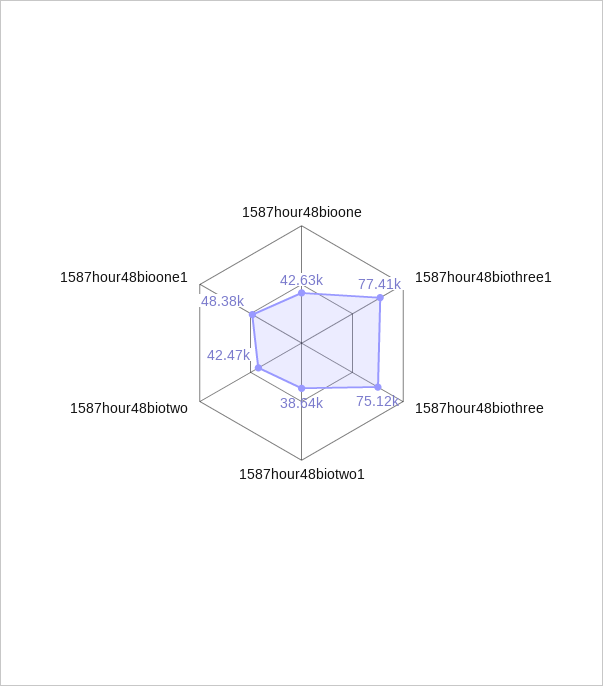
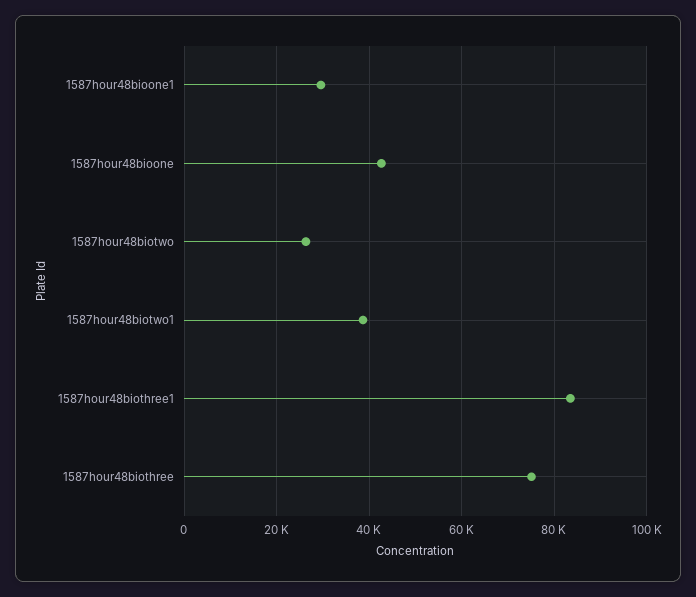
1587hour48biothree1: 77410 -> 84000
1587hour48biotwo: 42470 -> 26000
1587hour48bioone1: 48380 -> 30000

